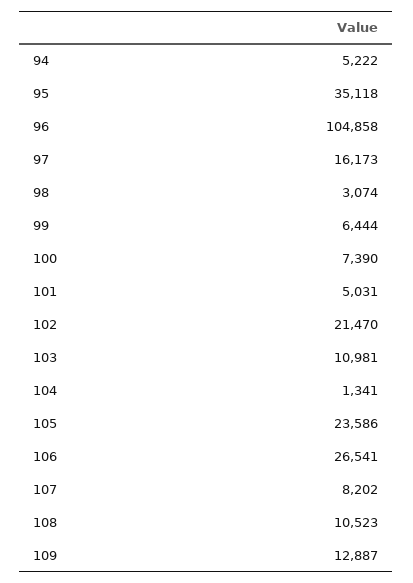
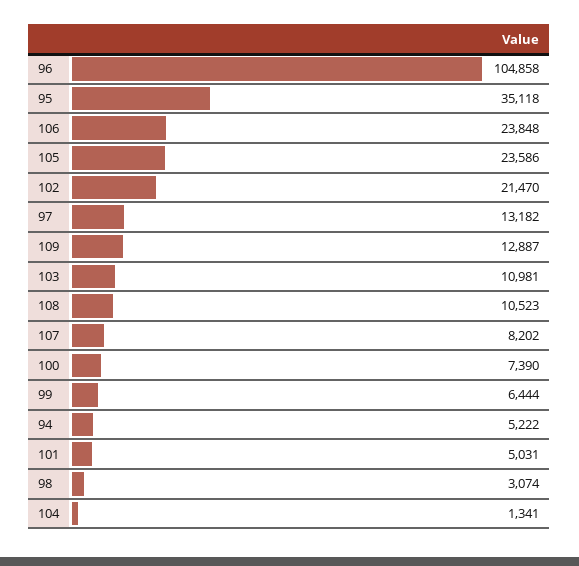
97: 16173 -> 13182
106: 26541 -> 23848

